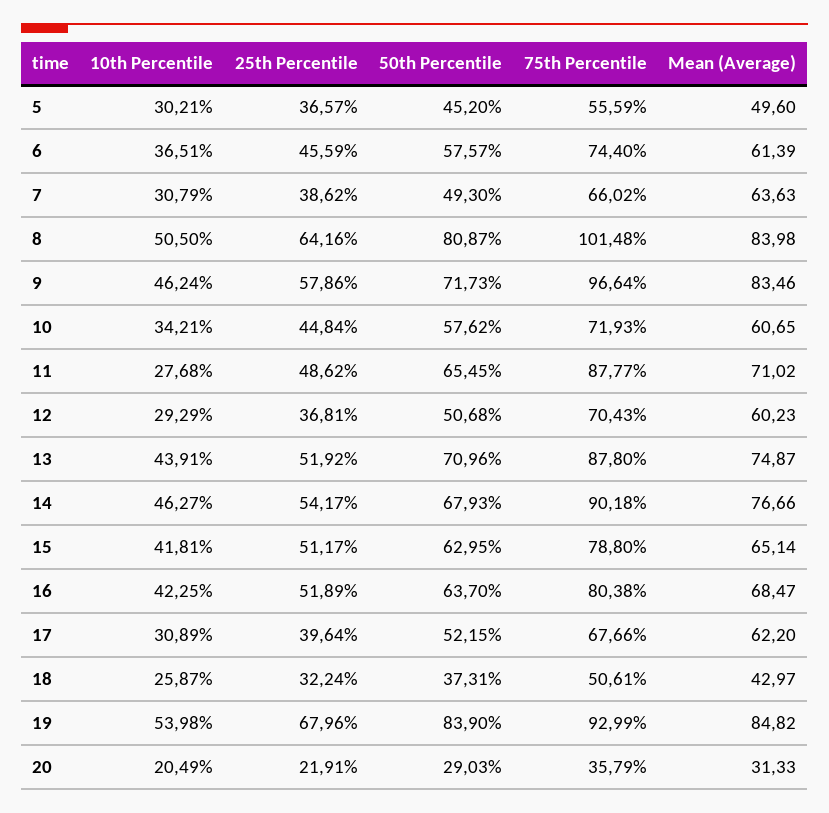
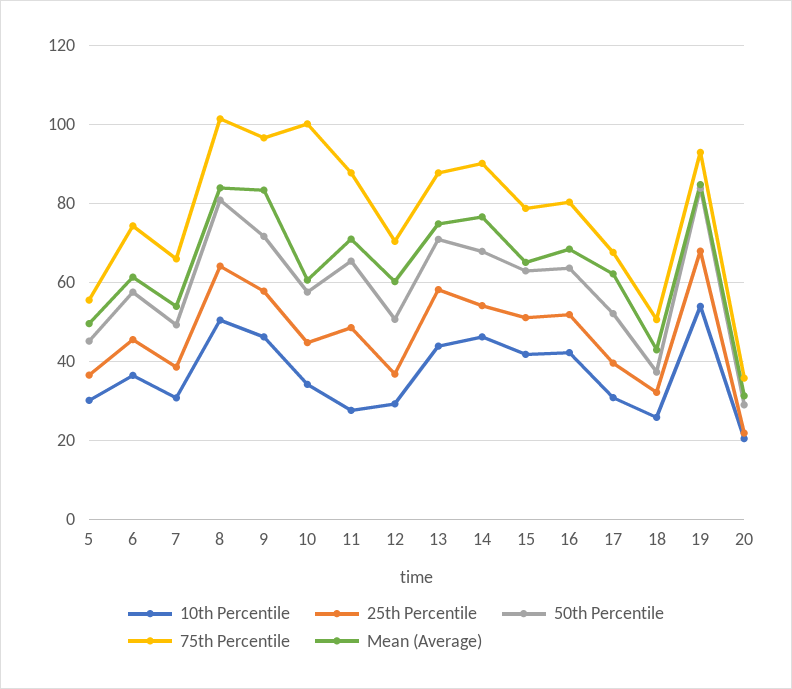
Mean (Average), 7: 63.63 -> 54
75th Percentile, 10: 71.93 -> 100
25th Percentile, 13: 51.92 -> 58

